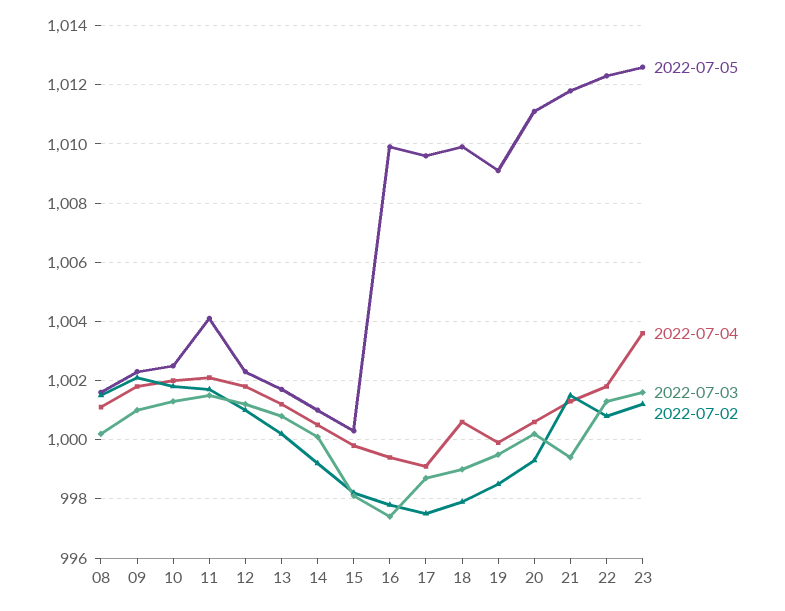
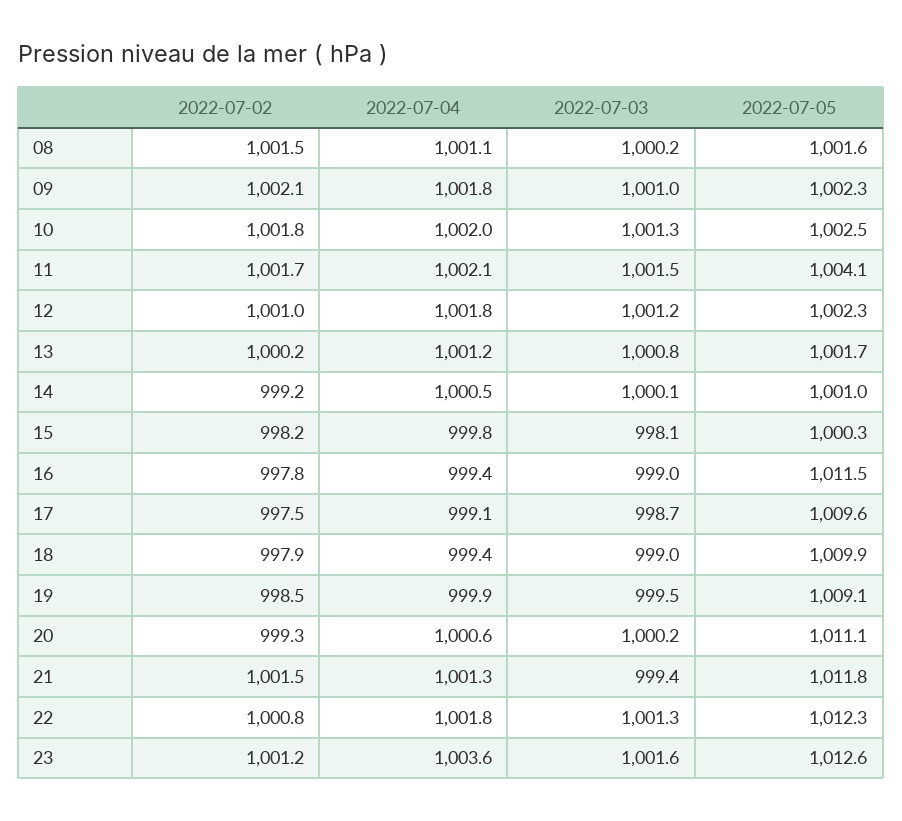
2022-07-05, 16: 1010 -> 1011.5
2022-07-03, 16: 997.5 -> 999
2022-07-04, 18: 1000.5 -> 999.4

